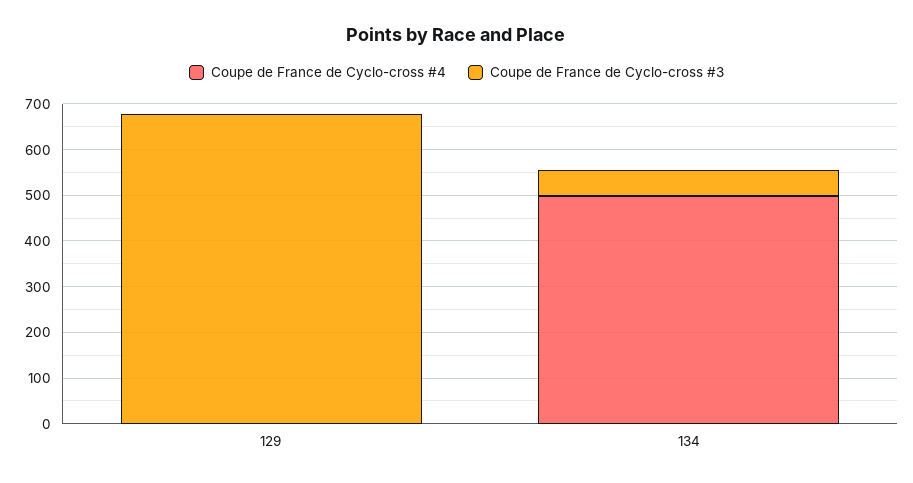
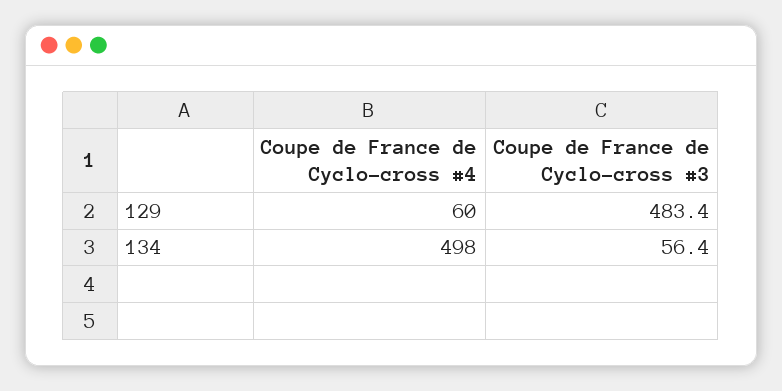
Coupe de France de Cyclo-cross #4, 129: 0 -> 60
Coupe de France de Cyclo-cross #3, 129: 680 -> 483.4

